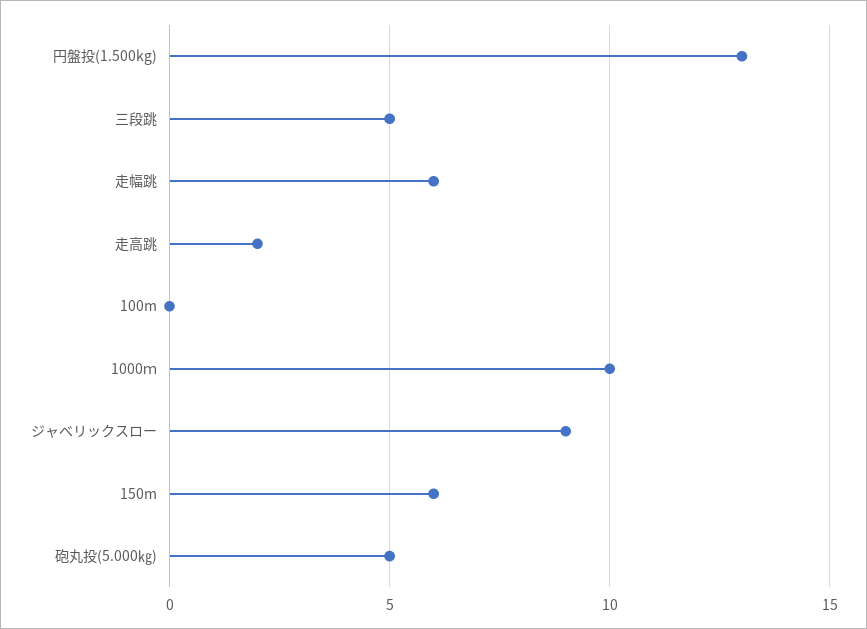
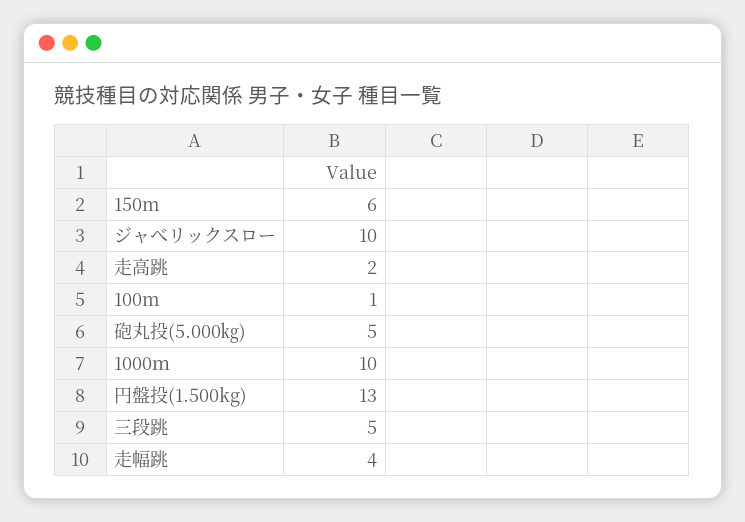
走幅跳: 6 -> 4
100m: 0 -> 1
ジャべリックスロー: 9 -> 10

